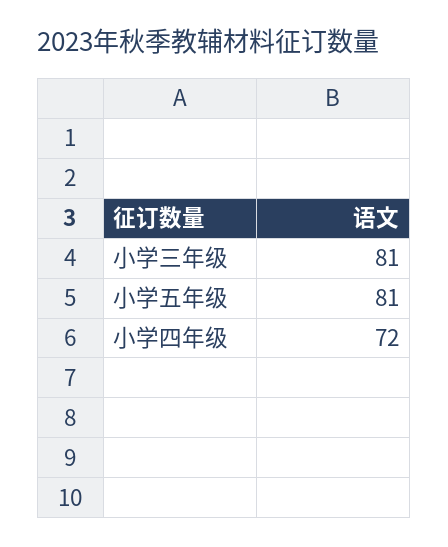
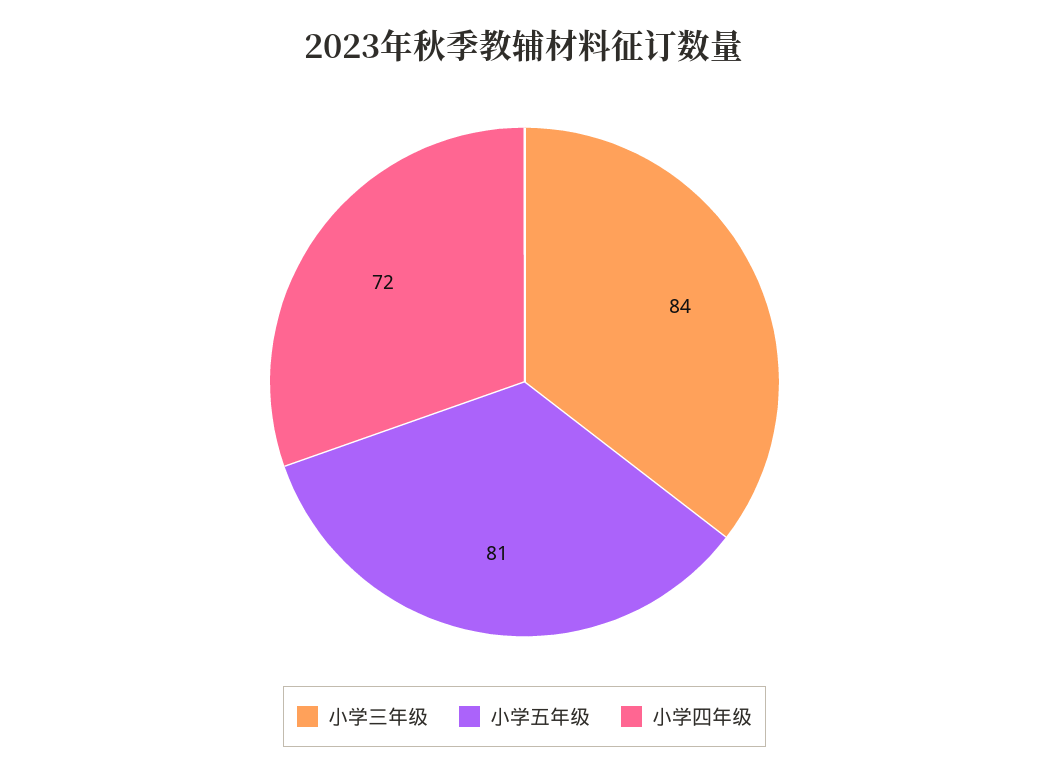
小学三年级: 81 -> 84

